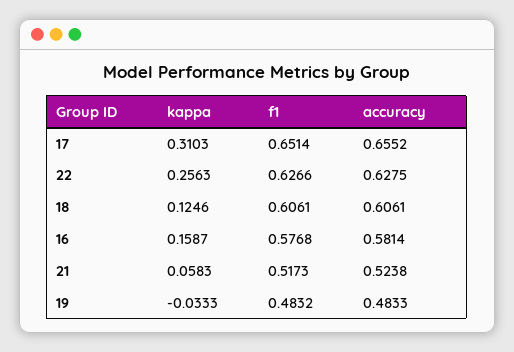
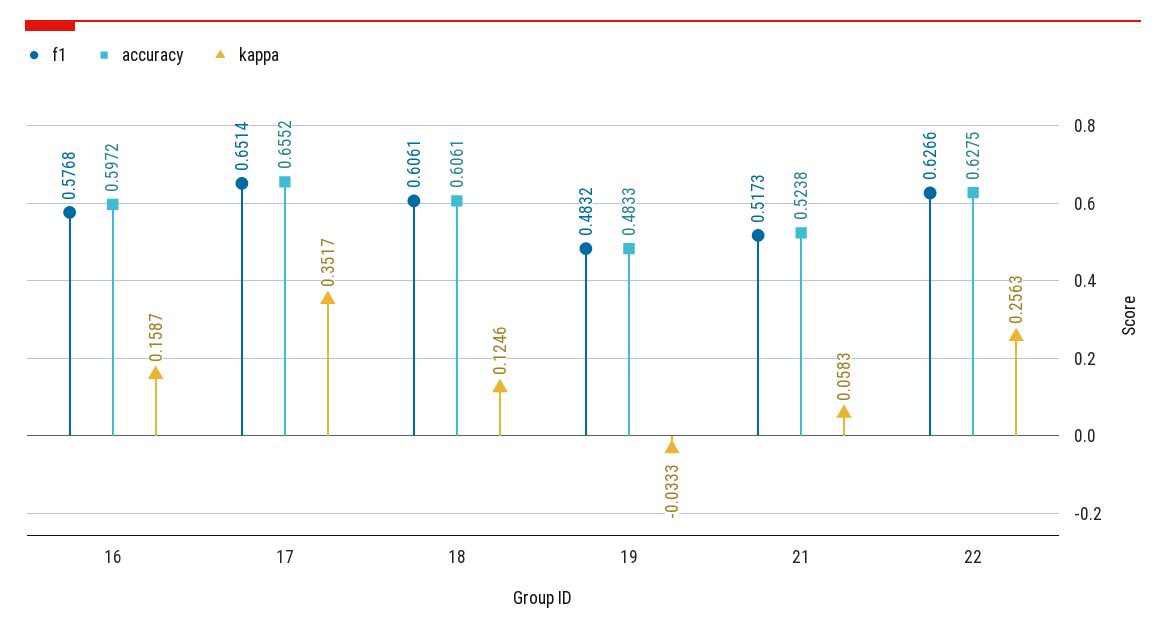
kappa, 17: 0.3103 -> 0.3517
accuracy, 16: 0.5814 -> 0.5972

